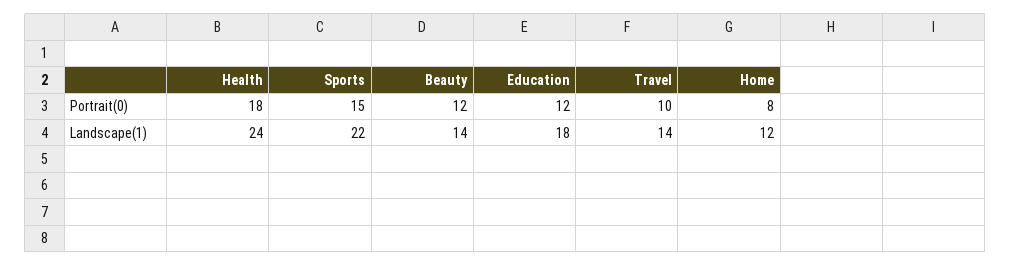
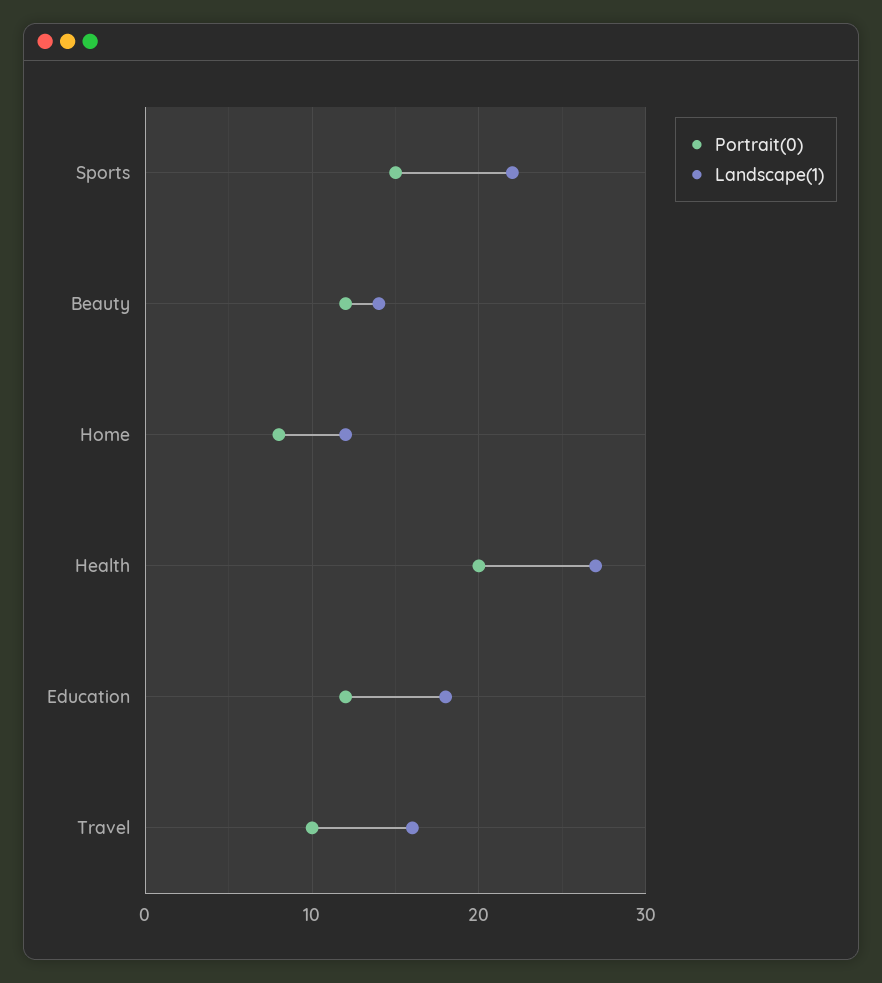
Portrait(0), Health: 18 -> 20
Landscape(1), Health: 24 -> 27
Landscape(1), Travel: 14 -> 16

